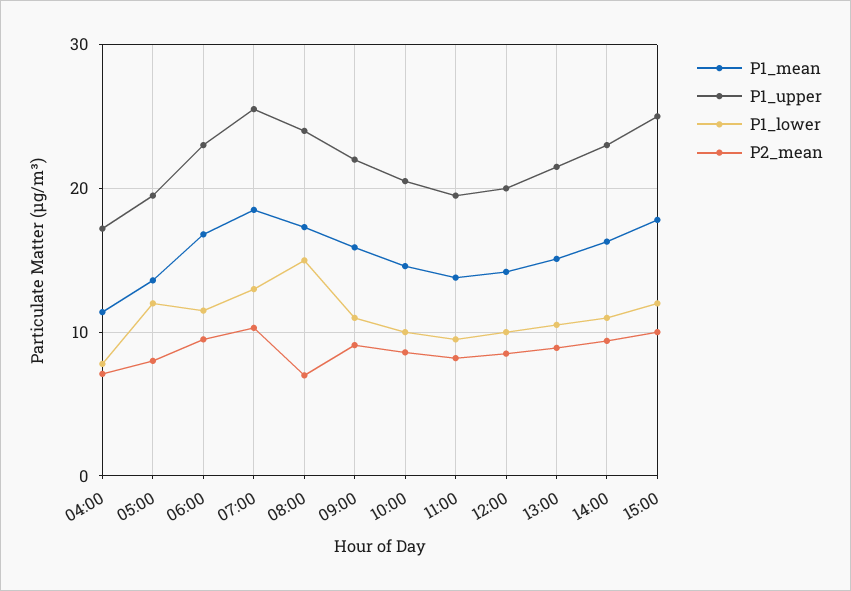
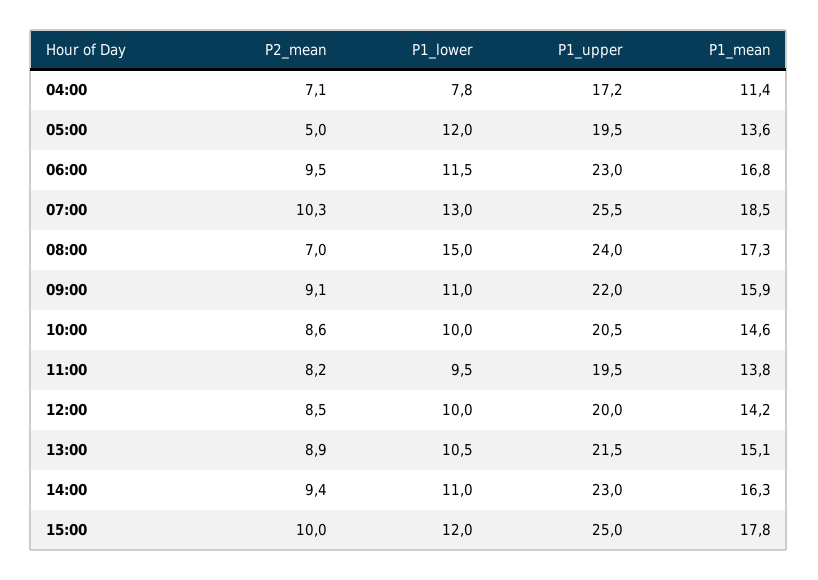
P2_mean, 05:00: 8 -> 5

